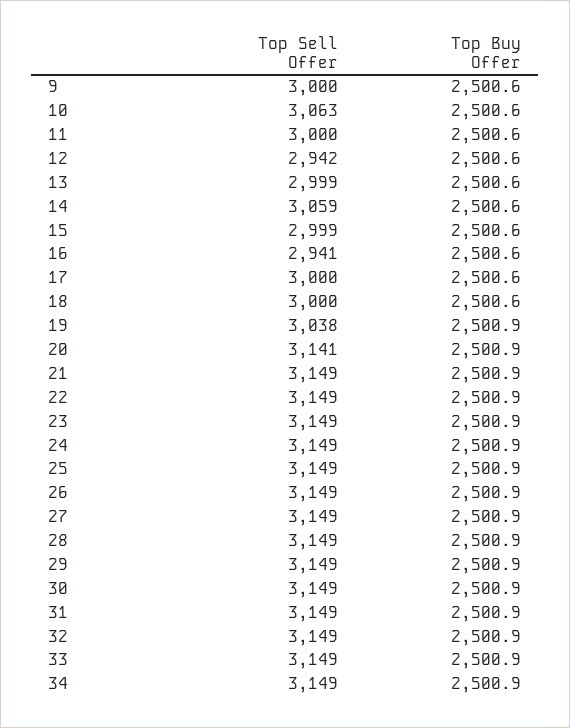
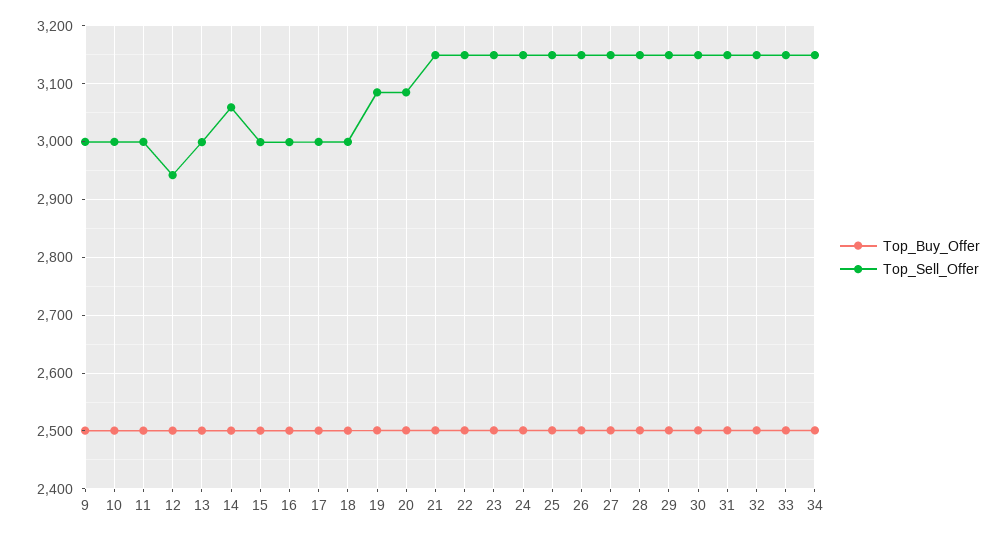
Top Sell Offer, 10: 3063 -> 3000
Top Sell Offer, 16: 2941 -> 3000
Top Sell Offer, 19: 3038 -> 3080
Top Sell Offer, 20: 3141 -> 3080

